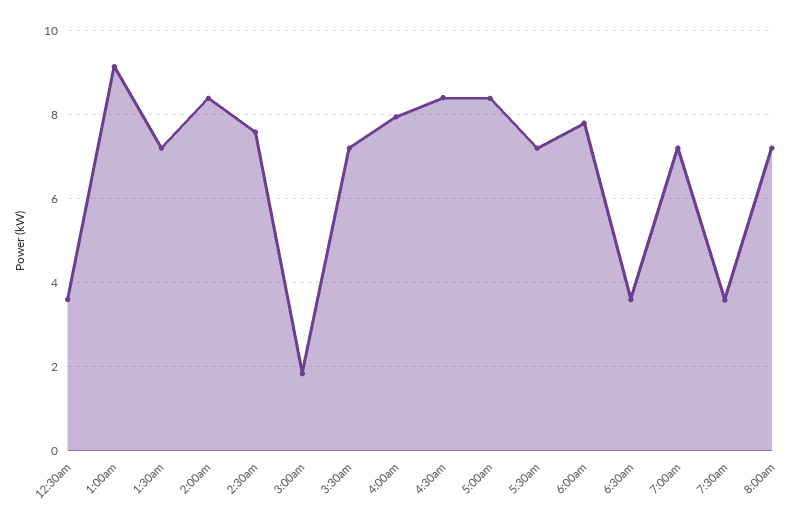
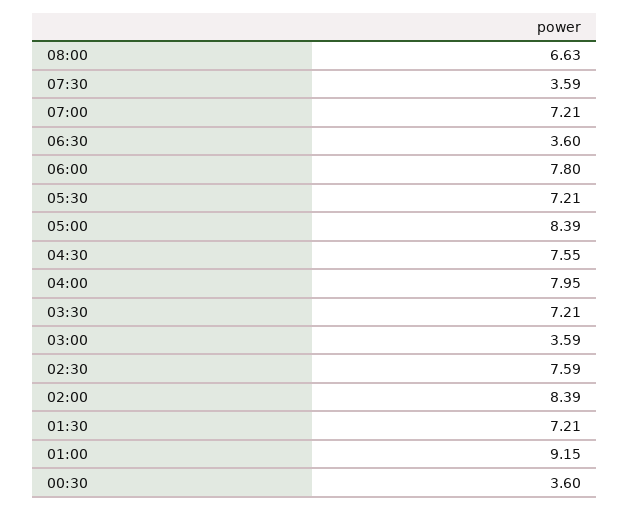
3:00am: 1.8 -> 3.59
4:30am: 8.4 -> 7.55
8:00am: 7.2 -> 6.63

